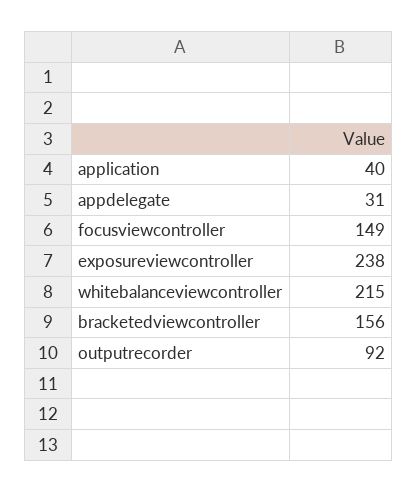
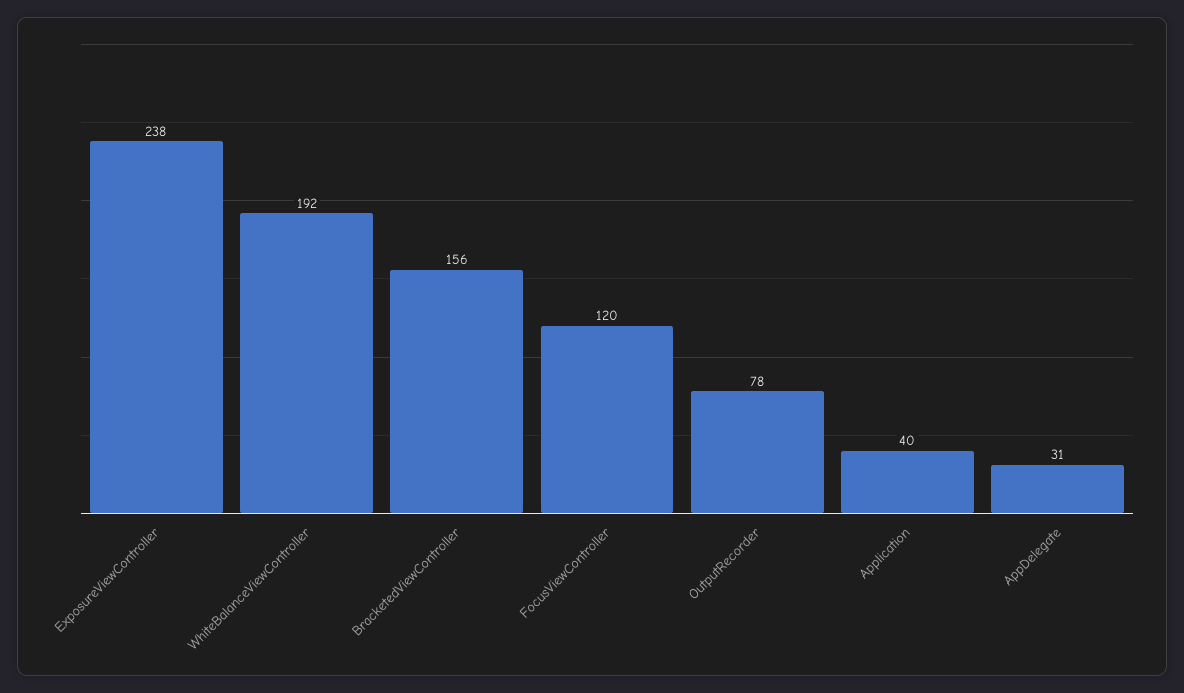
focusviewcontroller: 149 -> 120
whitebalanceviewcontroller: 215 -> 192
outputrecorder: 92 -> 78

